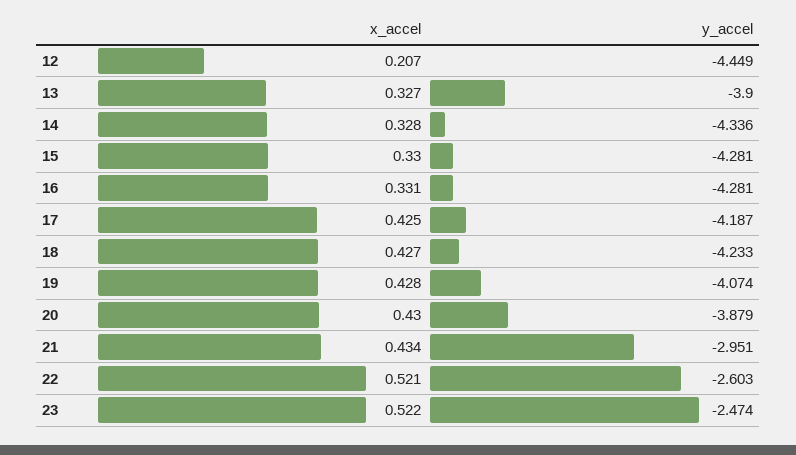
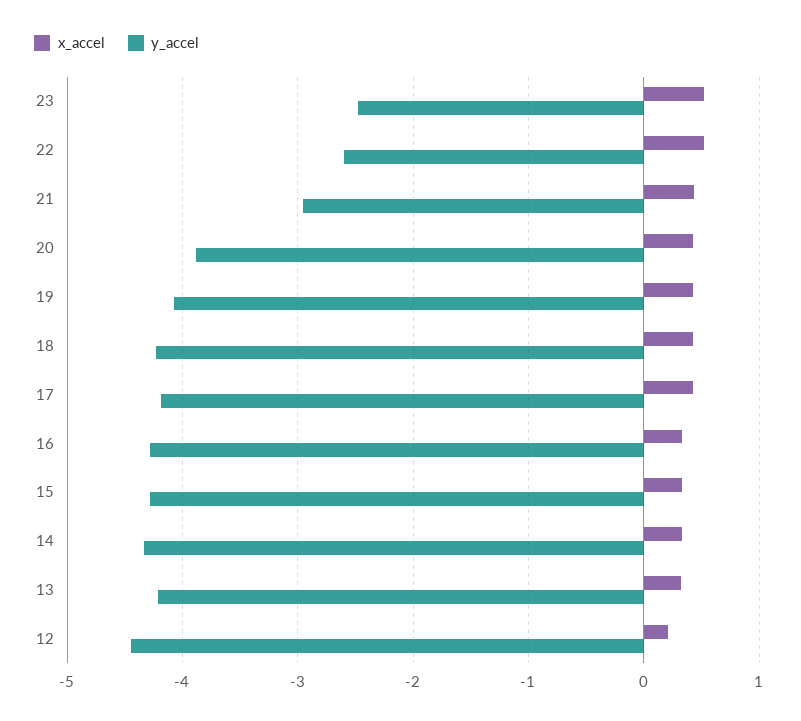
y_accel, 13: -3.9 -> -4.2

